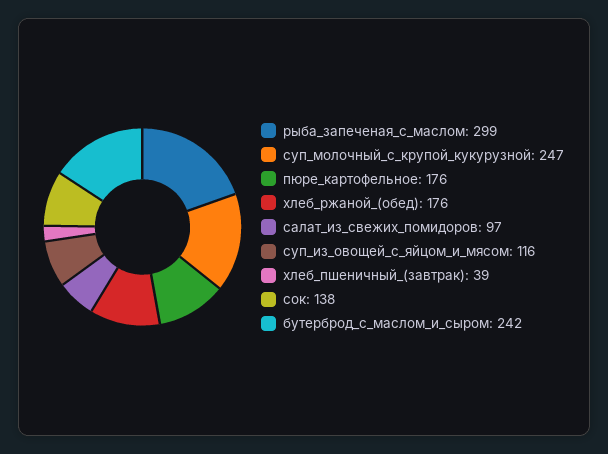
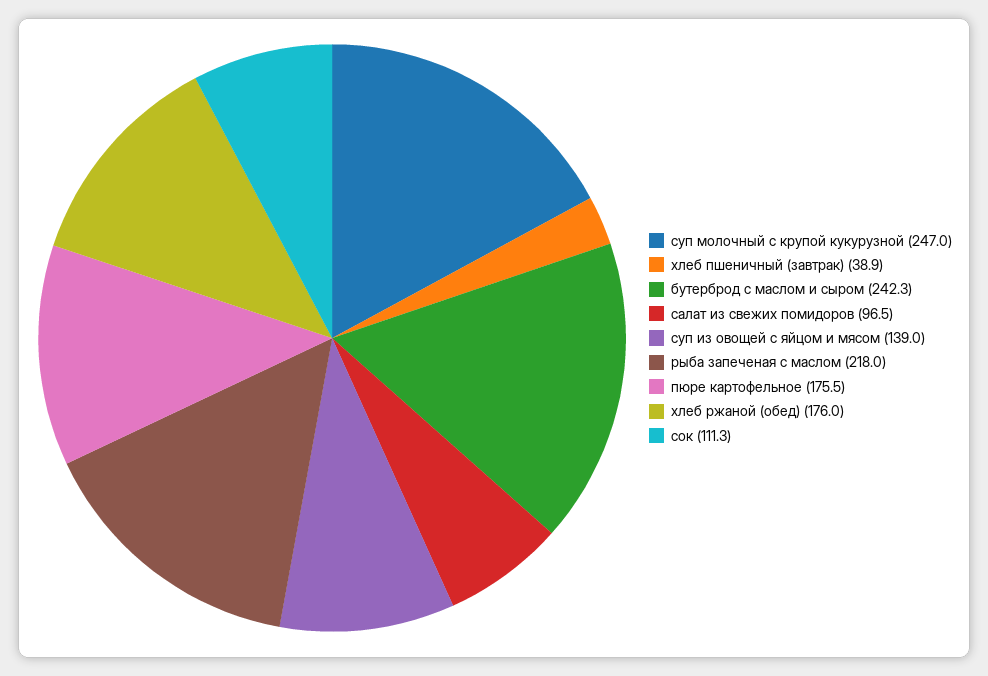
рыба_запеченая_с_маслом: 299 -> 218
суп_из_овощей_с_яйцом_и_мясом: 116 -> 139
сок: 138 -> 111.3

